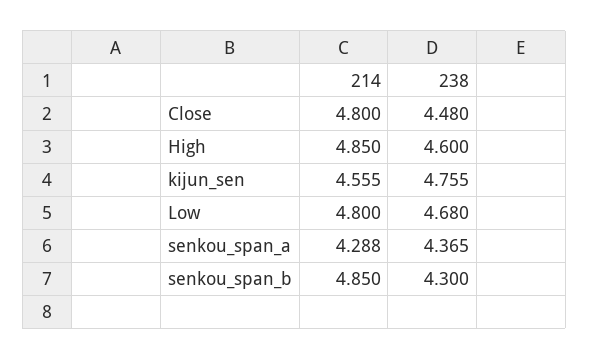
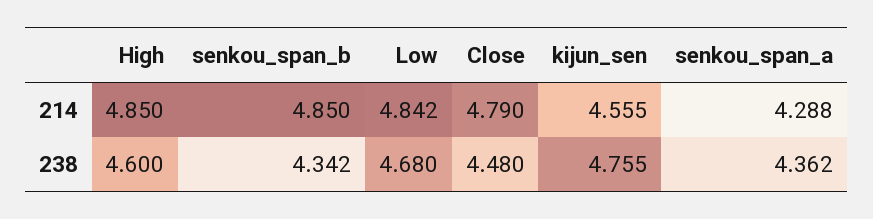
214, Close: 4.8 -> 4.79
214, Low: 4.8 -> 4.842
238, senkou_span_a: 4.365 -> 4.362
238, senkou_span_b: 4.3 -> 4.342

